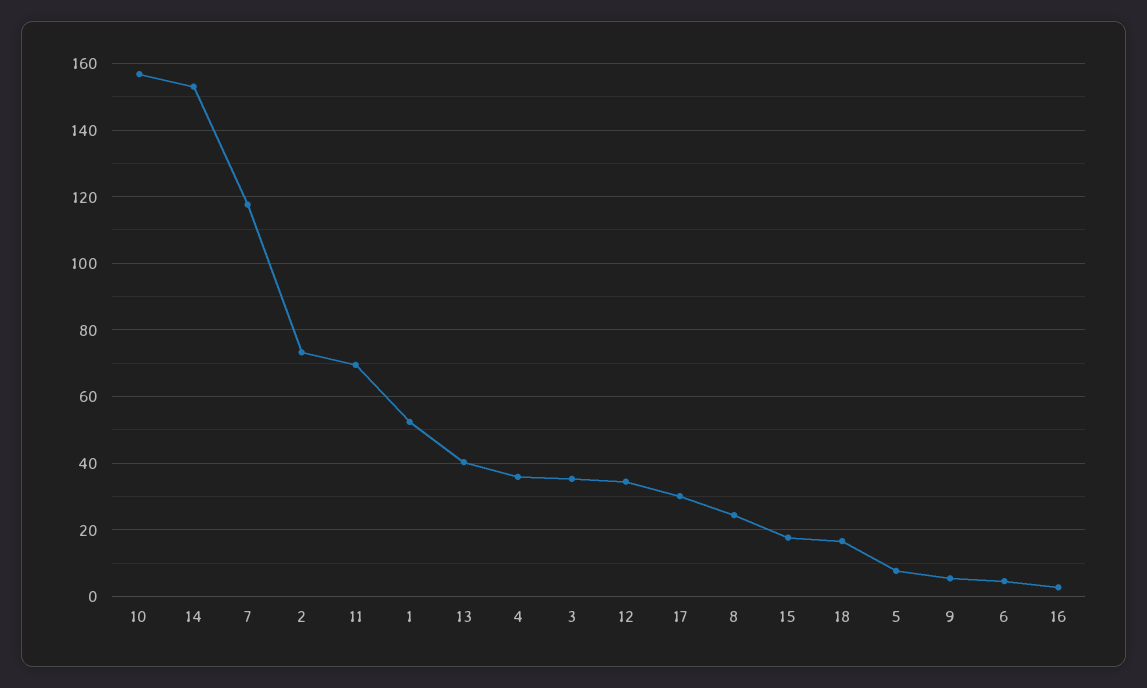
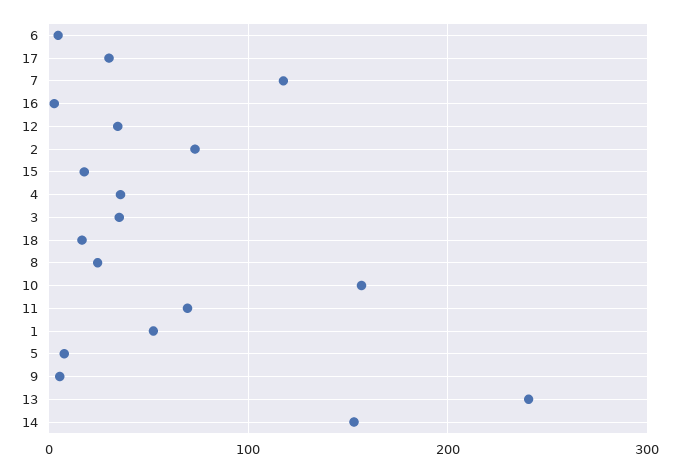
13: 40 -> 240

